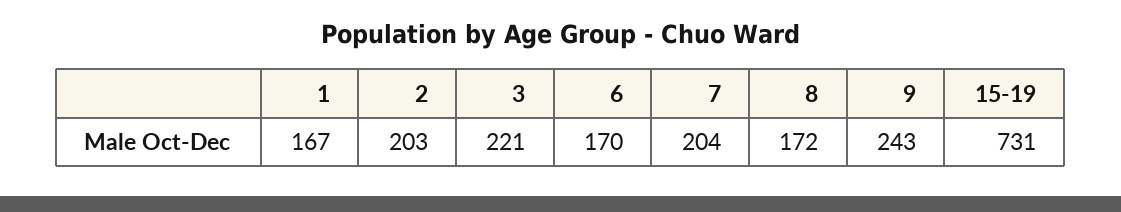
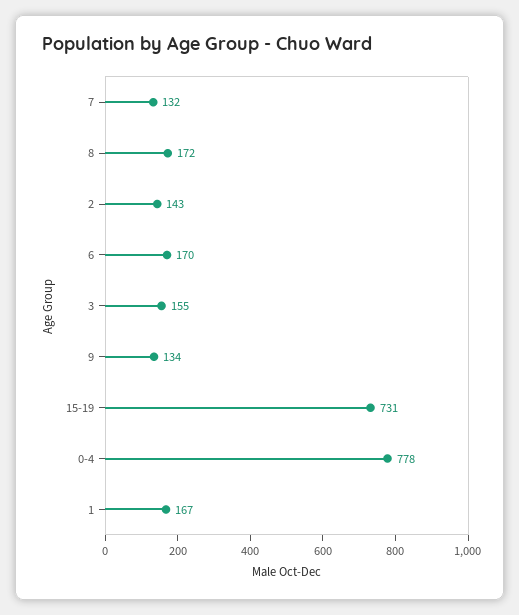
2: 203 -> 143
3: 221 -> 155
7: 204 -> 132
9: 243 -> 134
0-4: none -> 778

